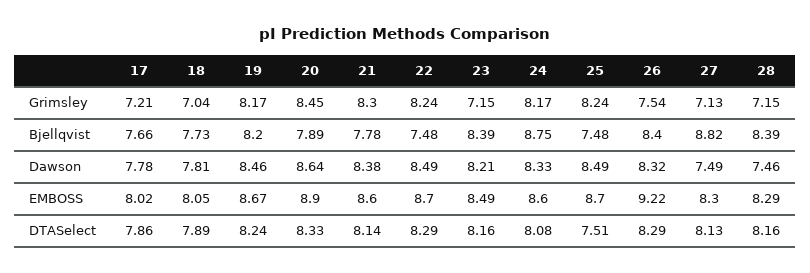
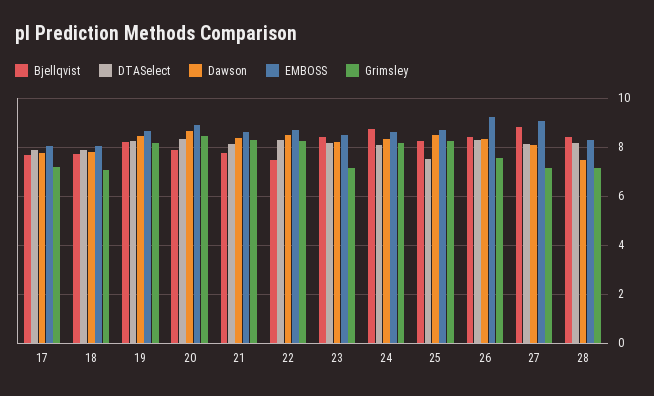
Bjellqvist, 25: 7.48 -> 8.25
Dawson, 27: 7.49 -> 8
EMBOSS, 27: 8.3 -> 9

